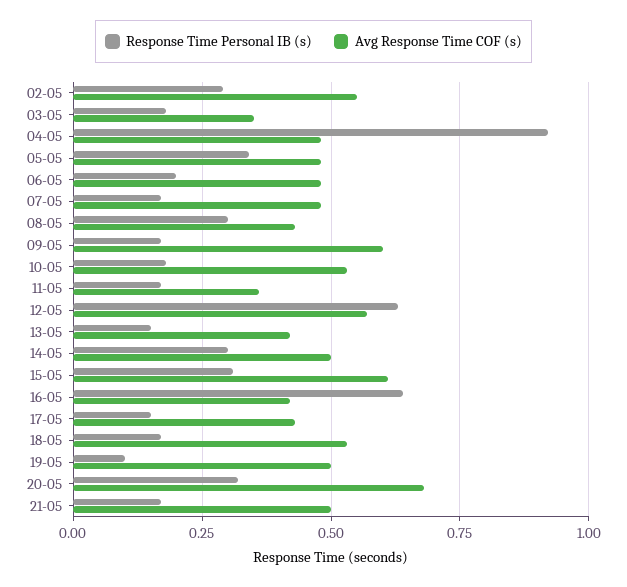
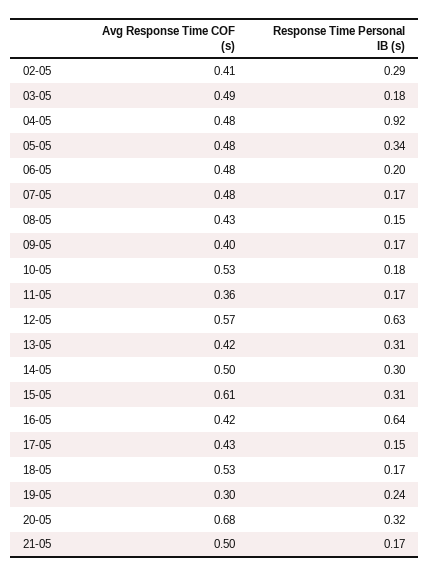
Avg Response Time COF (s), 02-05: 0.55 -> 0.41
Avg Response Time COF (s), 03-05: 0.35 -> 0.49
Response Time Personal IB (s), 08-05: 0.3 -> 0.15
Avg Response Time COF (s), 09-05: 0.6 -> 0.4
Response Time Personal IB (s), 13-05: 0.15 -> 0.31
Response Time Personal IB (s), 19-05: 0.1 -> 0.24
Avg Response Time COF (s), 19-05: 0.5 -> 0.3

